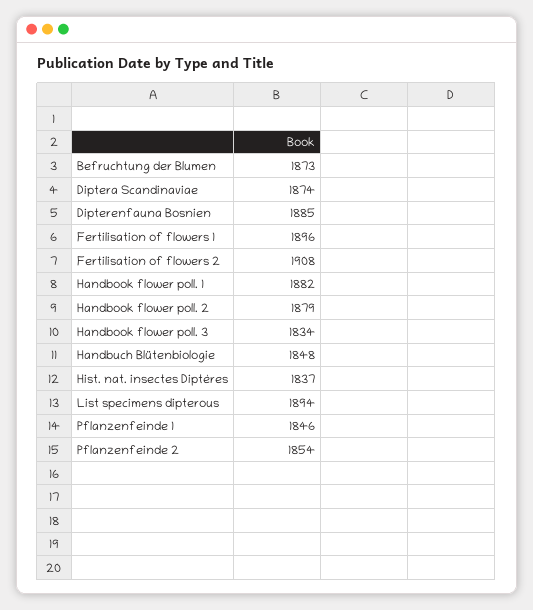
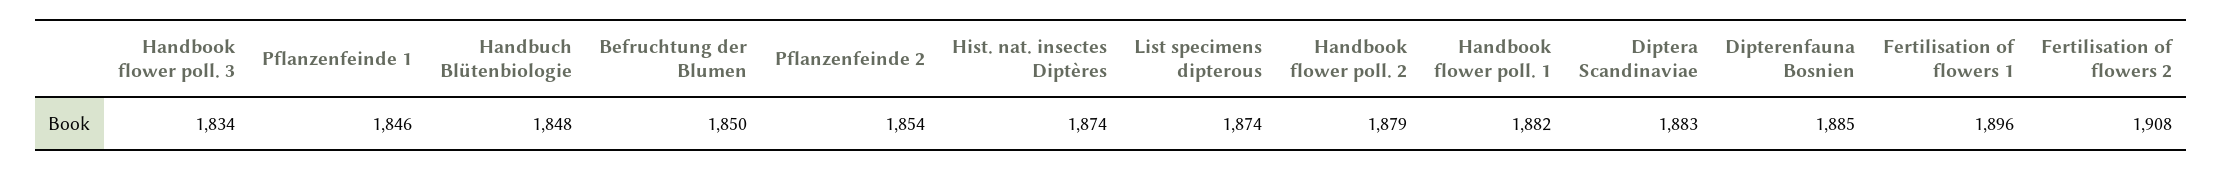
Befruchtung der Blumen: 1873 -> 1850
Diptera Scandinaviae: 1874 -> 1883
Hist. nat. insectes Diptères: 1837 -> 1874
List specimens dipterous: 1894 -> 1874

